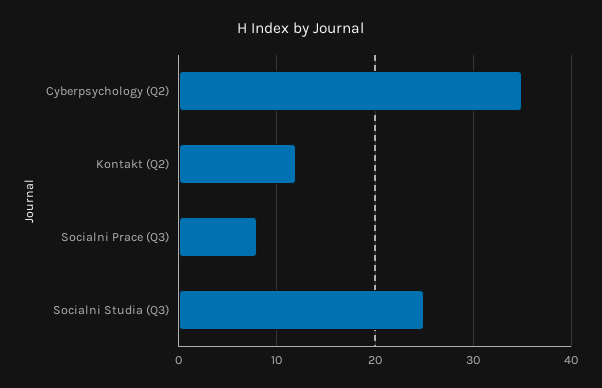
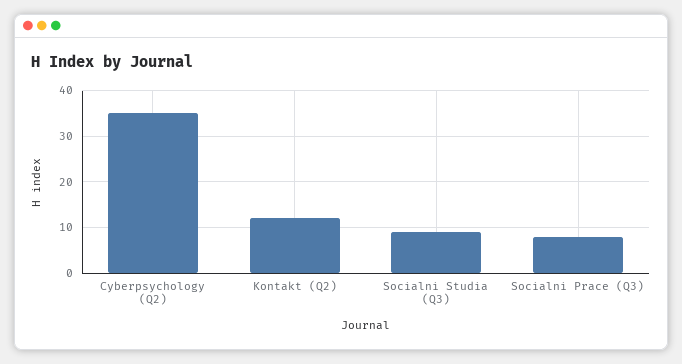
Socialni Studia (Q3): 25 -> 10

